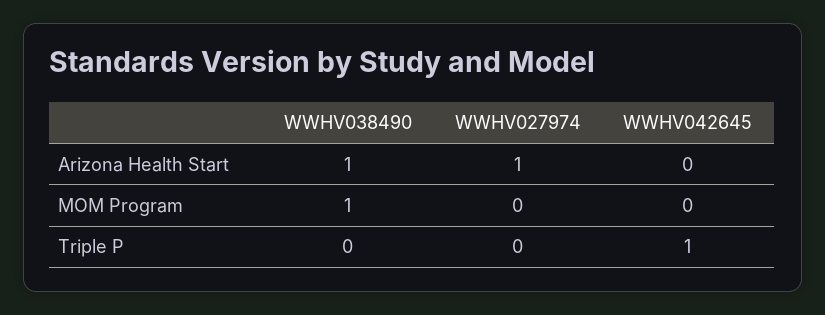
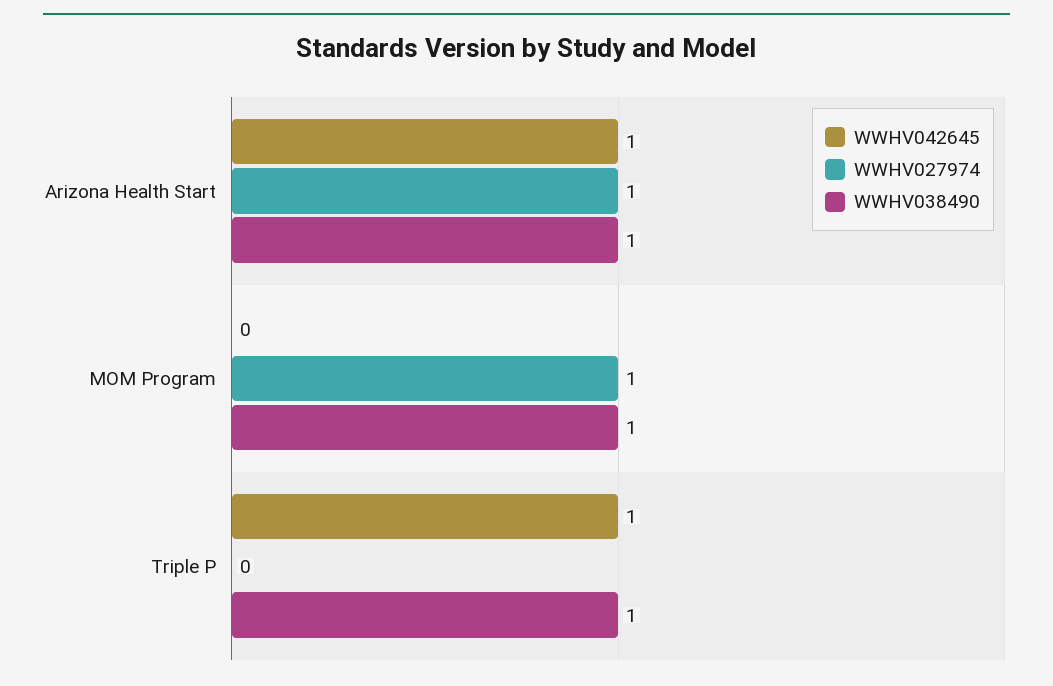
WWHV042645, Arizona Health Start: 0 -> 1
WWHV027974, MOM Program: 0 -> 1
WWHV038490, Triple P: 0 -> 1

